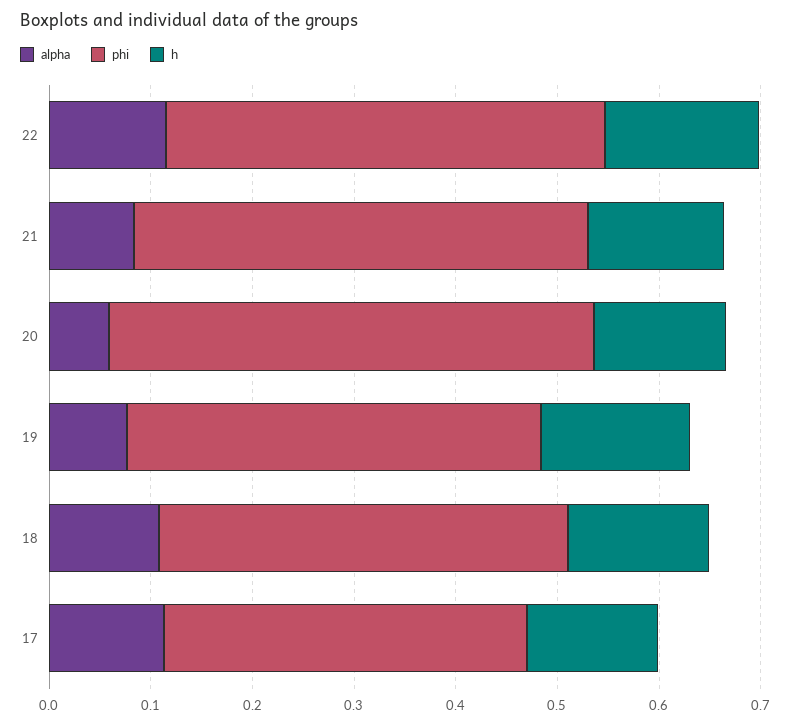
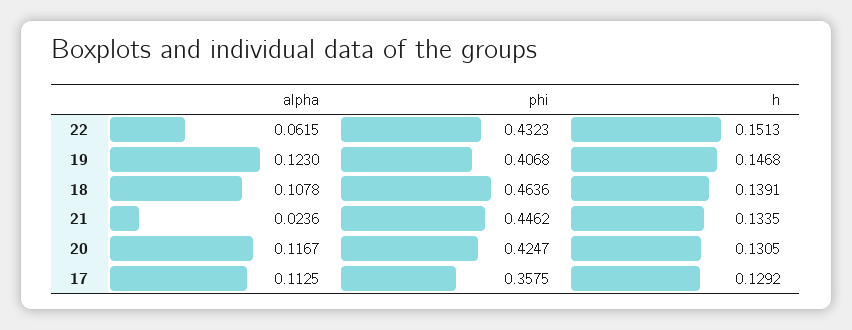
alpha, 22: 0.12 -> 0.0615
alpha, 21: 0.08 -> 0.0236
alpha, 20: 0.06 -> 0.1167
phi, 20: 0.48 -> 0.4247
alpha, 19: 0.08 -> 0.123
phi, 18: 0.4 -> 0.4636

